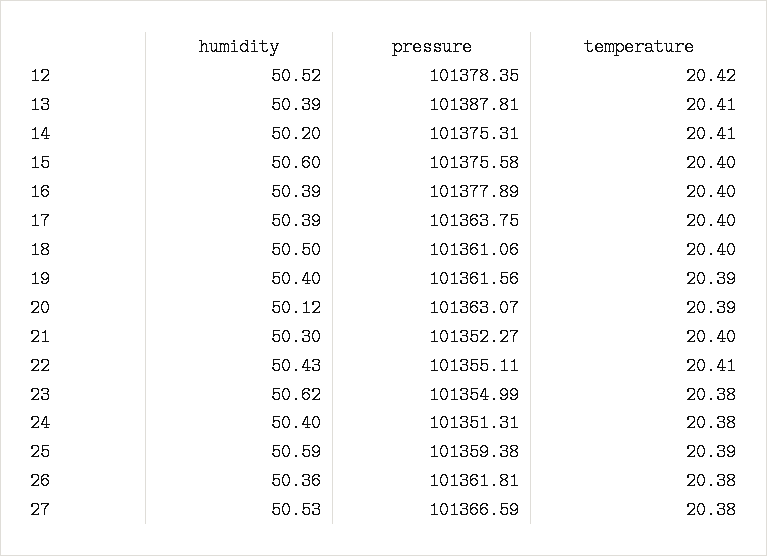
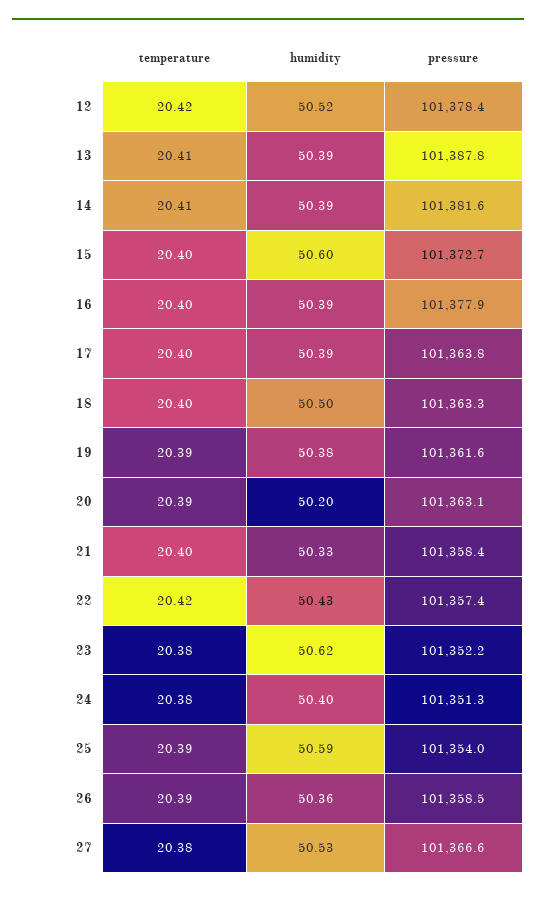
humidity, 14: 50.2 -> 50.39
pressure, 14: 101375.31 -> 101381.6
pressure, 15: 101375.58 -> 101372.7
pressure, 18: 101361.06 -> 101363.3
humidity, 19: 50.4 -> 50.38
humidity, 20: 50.12 -> 50.2
humidity, 21: 50.3 -> 50.33
pressure, 21: 101352.27 -> 101358.4
pressure, 22: 101355.11 -> 101357.4
temperature, 22: 20.41 -> 20.42
pressure, 23: 101354.99 -> 101352.2
pressure, 25: 101359.38 -> 101354
pressure, 26: 101361.81 -> 101358.5
temperature, 26: 20.38 -> 20.39

